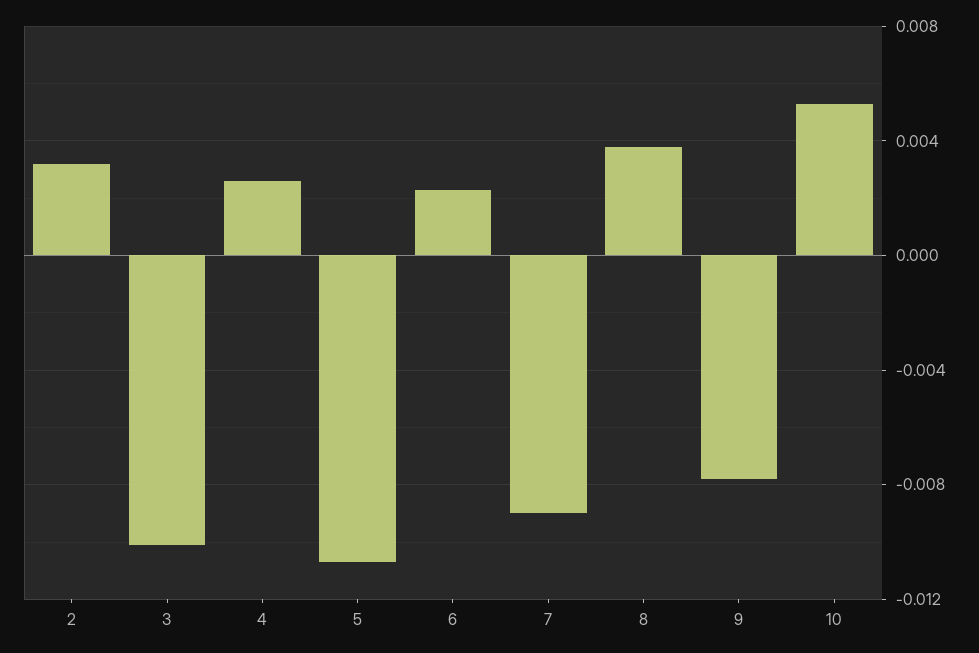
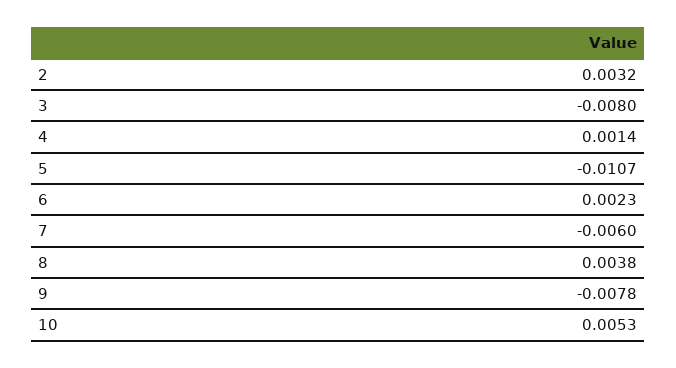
3: -0.01 -> -0.008
4: 0.0025 -> 0.0014
7: -0.009 -> -0.006

